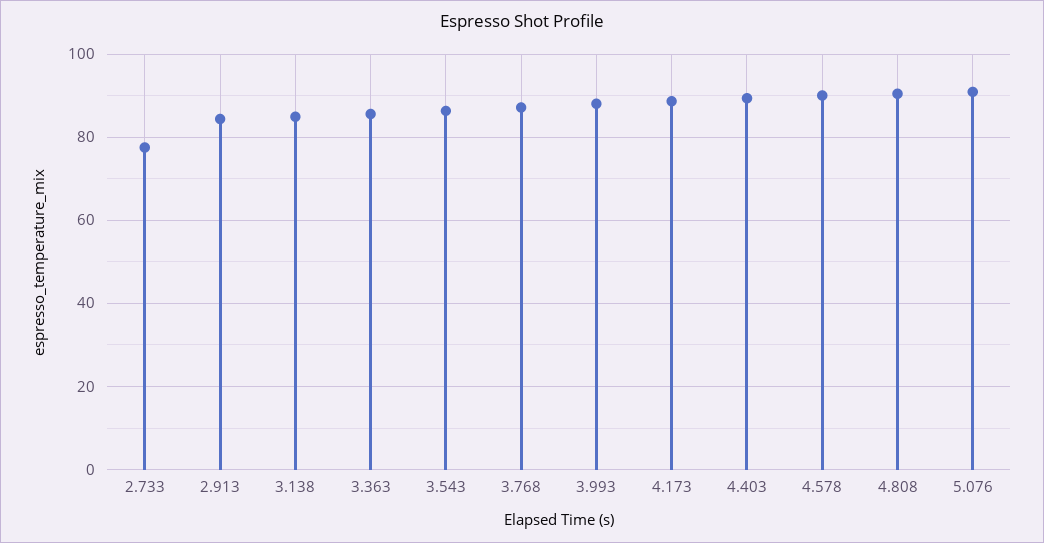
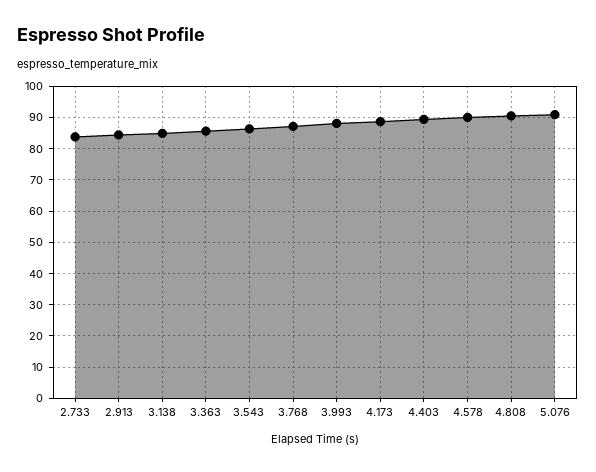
2.733: 78 -> 84

